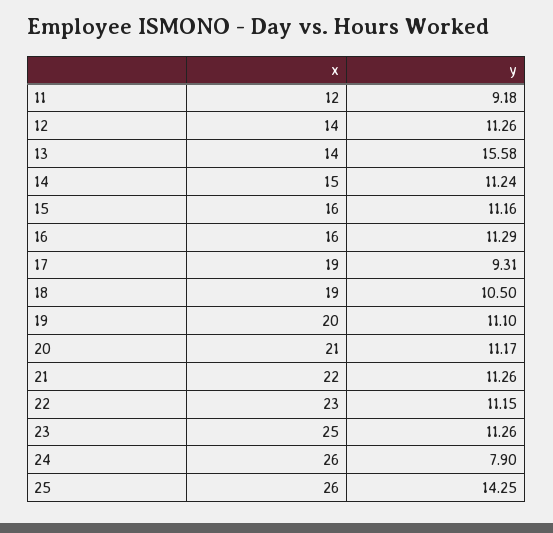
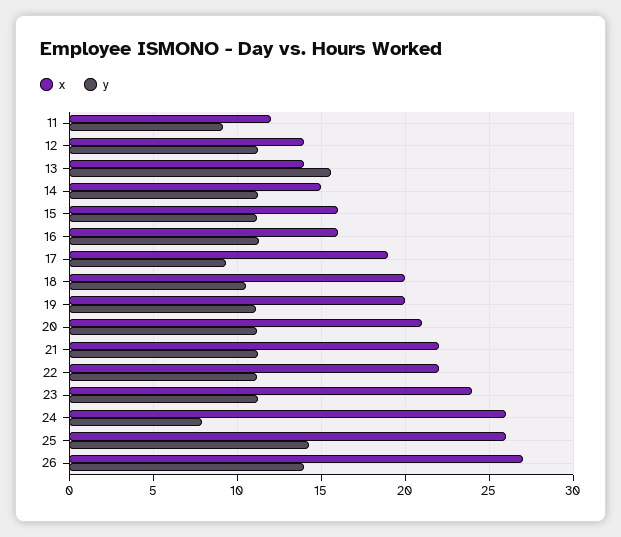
x, 18: 19 -> 20
x, 22: 23 -> 22
x, 23: 25 -> 24
x, 26: none -> 27
y, 26: none -> 14

